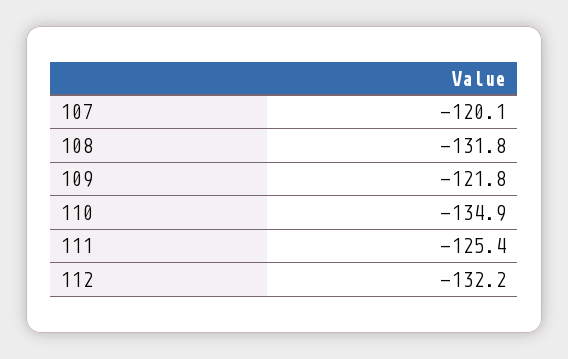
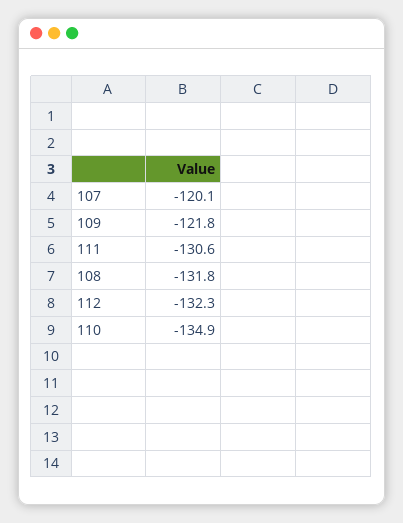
111: -125.4 -> -130.6
112: -132.2 -> -132.3

